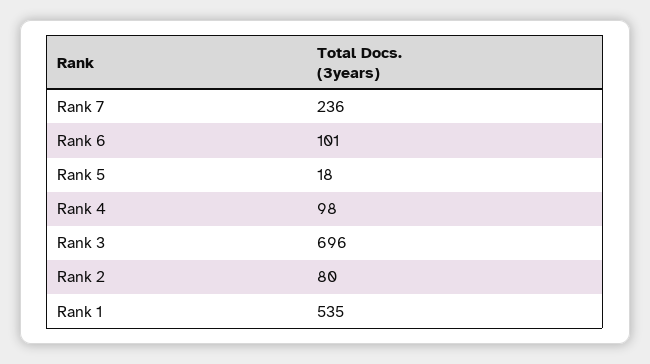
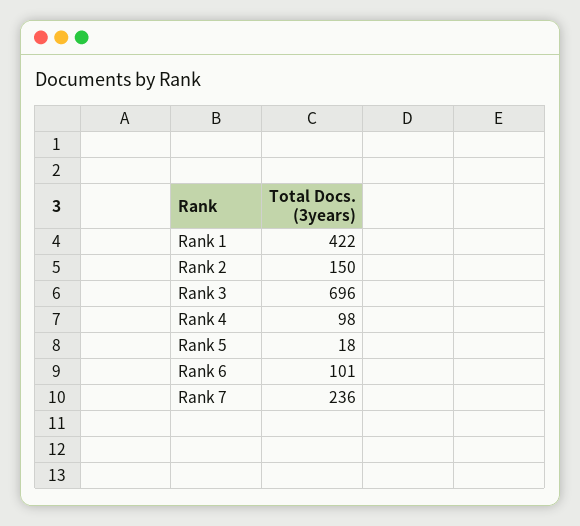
Rank 2: 80 -> 150
Rank 1: 535 -> 422

